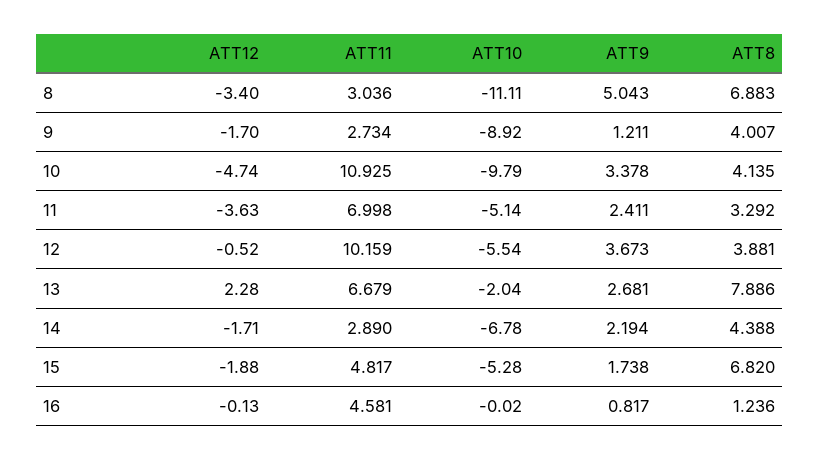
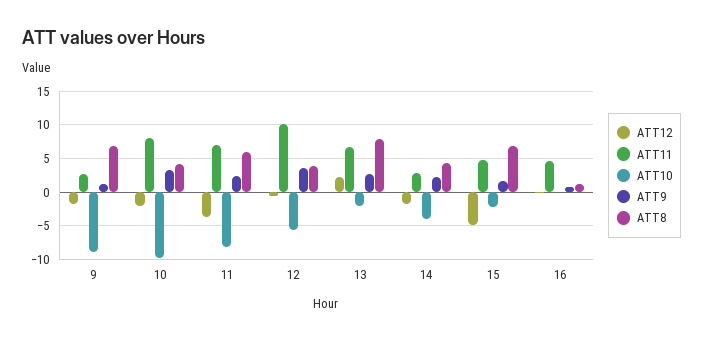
ATT12, 8: -3.4 -> none
ATT11, 8: 3.036 -> none
ATT10, 8: -11.11 -> none
ATT9, 8: 5.043 -> none
ATT8, 8: 6.883 -> none
ATT8, 9: 4.007 -> 7
ATT12, 10: -4.74 -> -2
ATT11, 10: 10.925 -> 8
ATT10, 11: -5.14 -> -8
ATT8, 11: 3.292 -> 6
ATT10, 14: -6.78 -> -4
ATT12, 15: -1.88 -> -5
ATT10, 15: -5.28 -> -2

